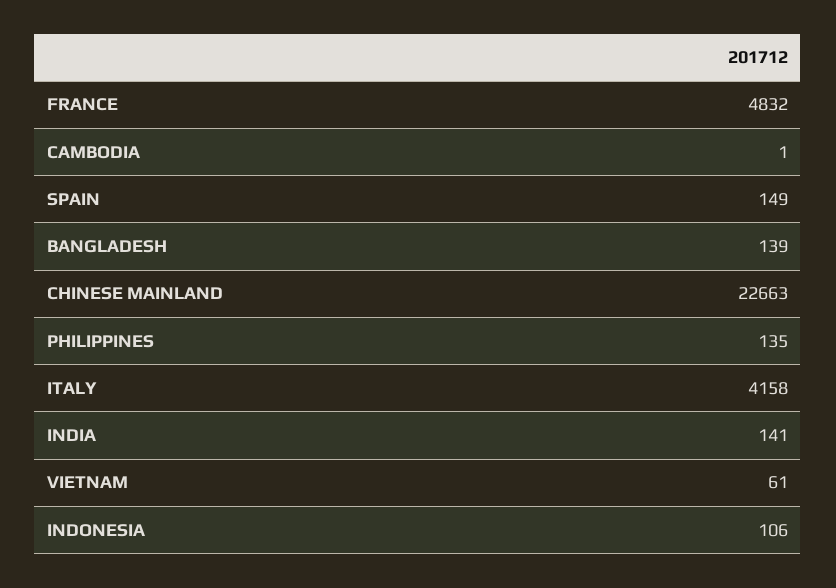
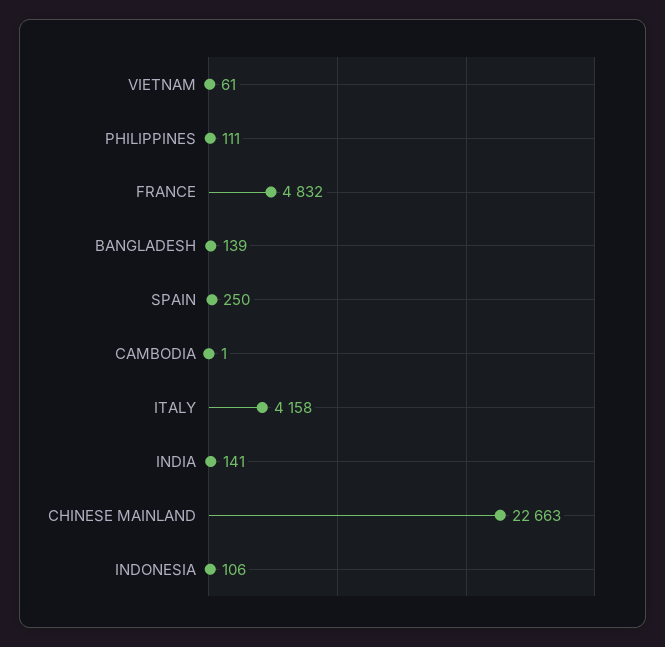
SPAIN: 149 -> 250
PHILIPPINES: 135 -> 111

